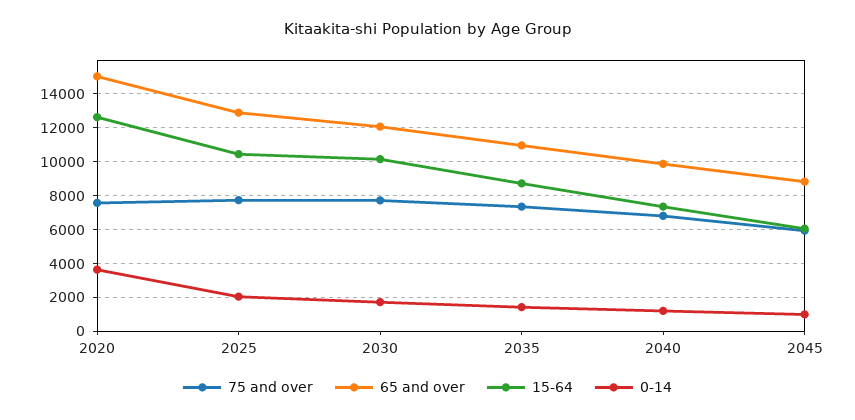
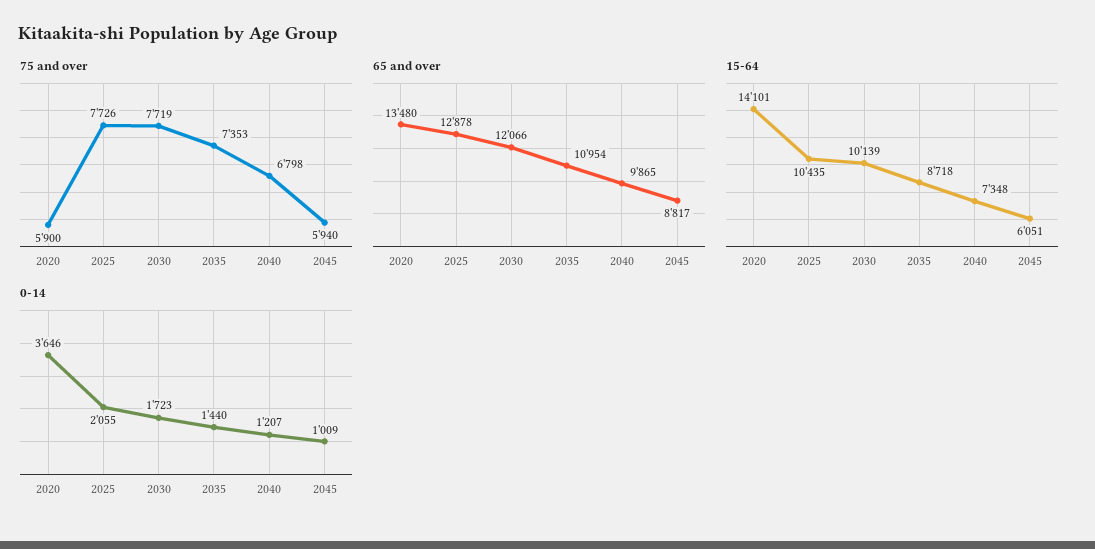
75 and over, 2020: 7500 -> 5900
65 and over, 2020: 15000 -> 13480
15-64, 2020: 12500 -> 14101

